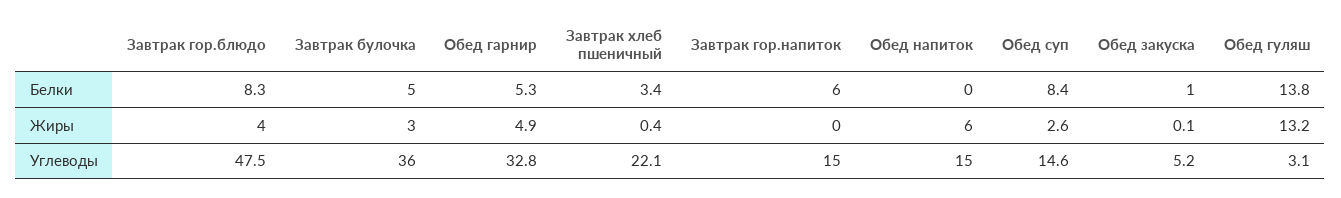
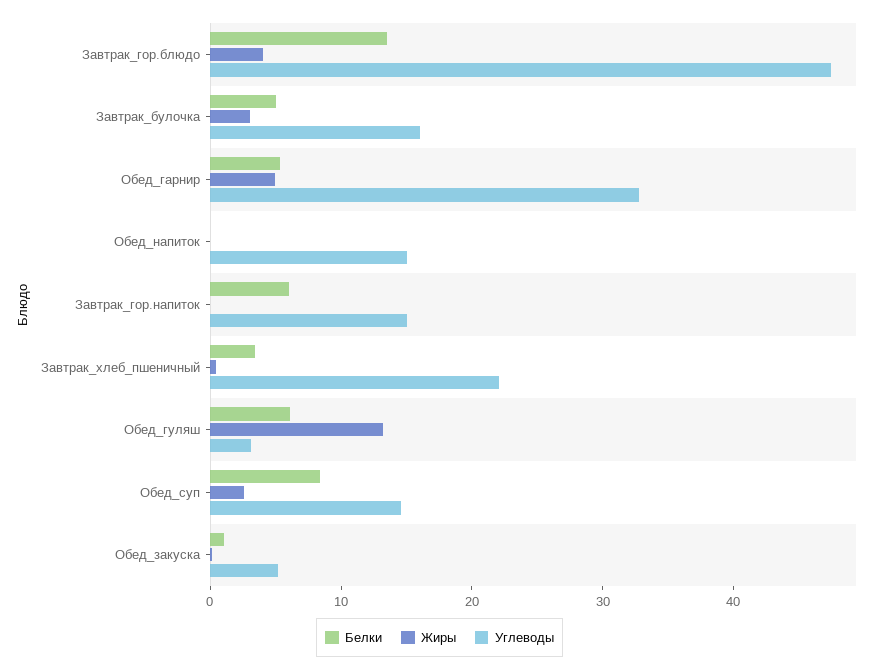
Белки, Завтрак гор.блюдо: 8.3 -> 14
Белки, Обед гуляш: 13.8 -> 6
Жиры, Обед напиток: 6 -> 0
Углеводы, Завтрак булочка: 36 -> 16

